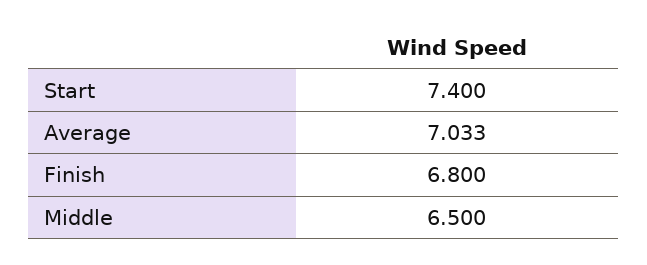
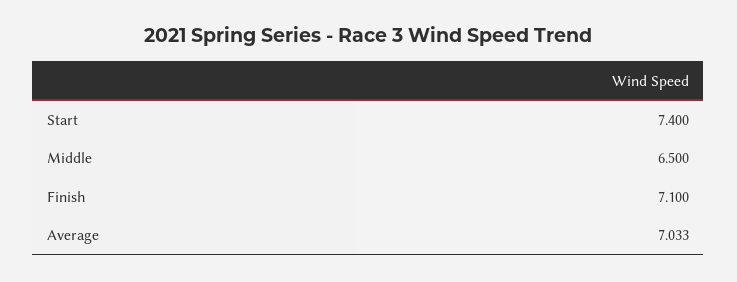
Finish: 6.8 -> 7.1

